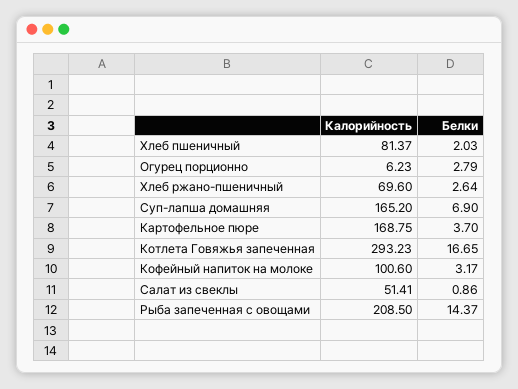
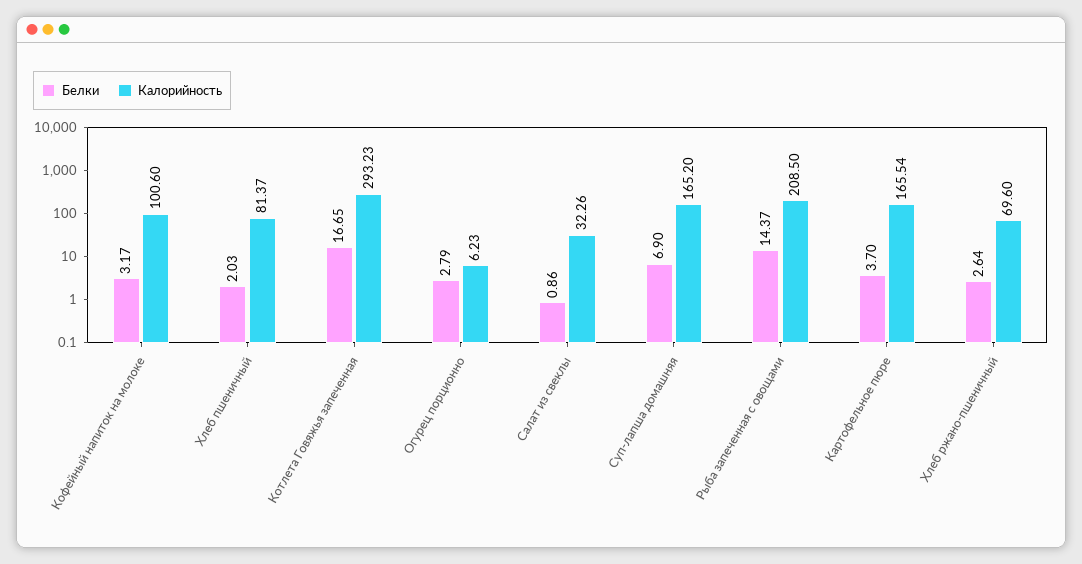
Калорийность, Картофельное пюре: 168.75 -> 165.54
Калорийность, Салат из свеклы: 51.41 -> 32.26

